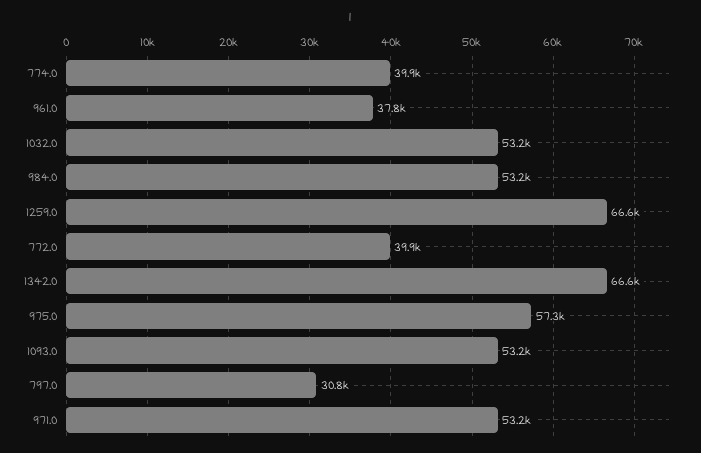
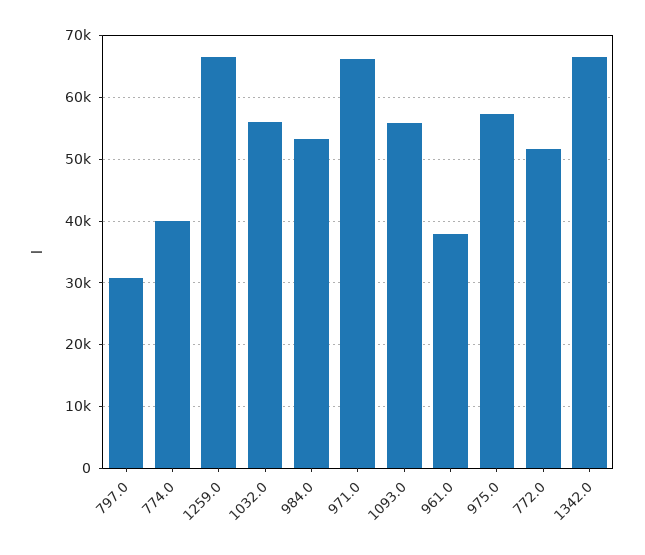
1032.0: 53200 -> 56000
772.0: 39900 -> 52000
1093.0: 53200 -> 56000
971.0: 53200 -> 66000

